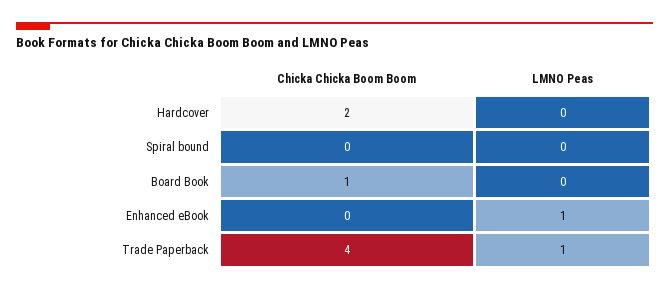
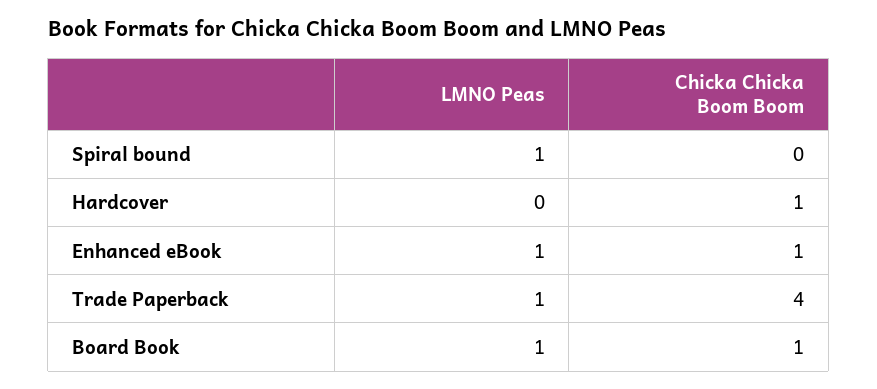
Chicka Chicka Boom Boom, Hardcover: 2 -> 1
LMNO Peas, Spiral bound: 0 -> 1
LMNO Peas, Board Book: 0 -> 1
Chicka Chicka Boom Boom, Enhanced eBook: 0 -> 1

